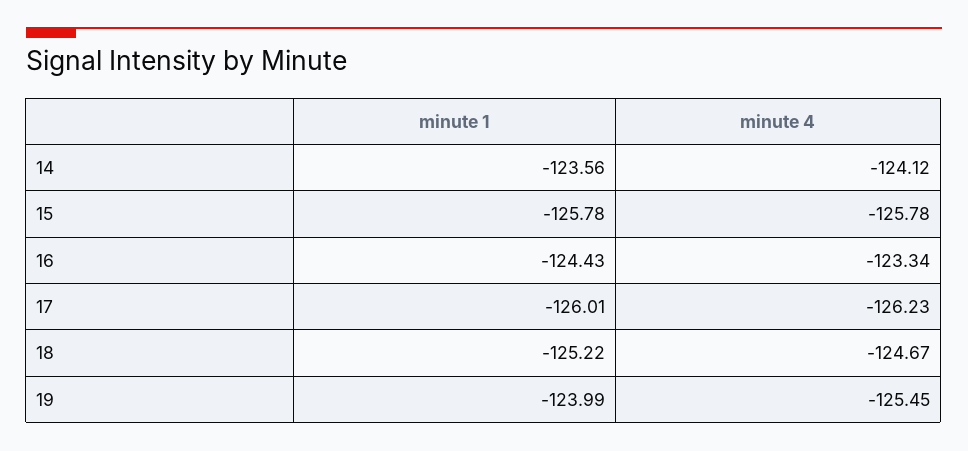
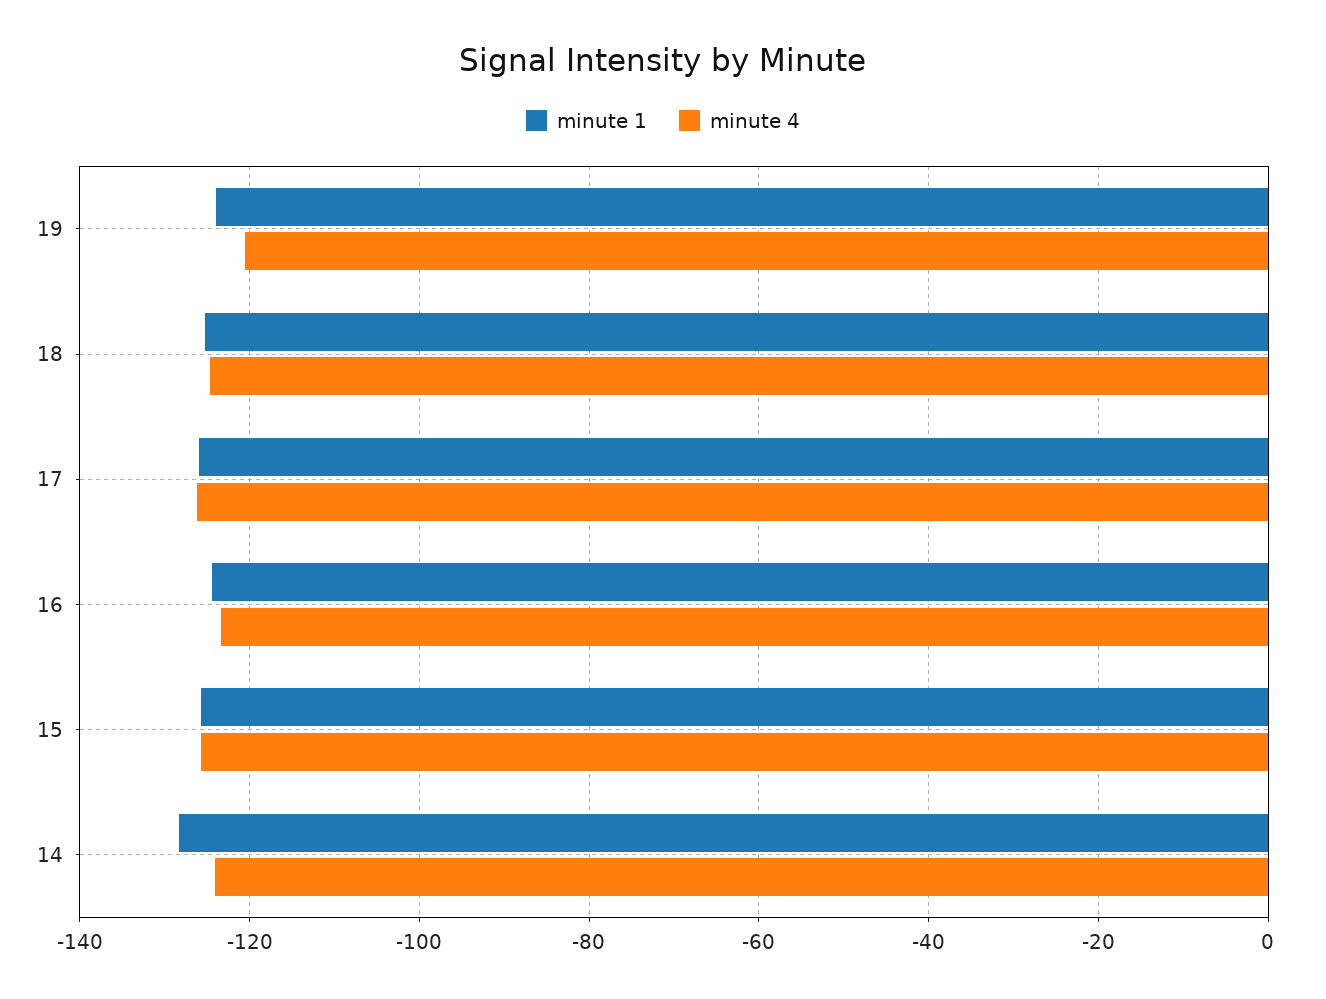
minute 1, 14: -123.56 -> -128
minute 4, 19: -125.45 -> -120

